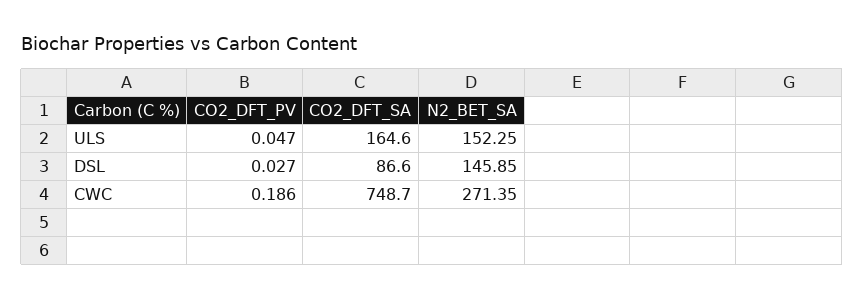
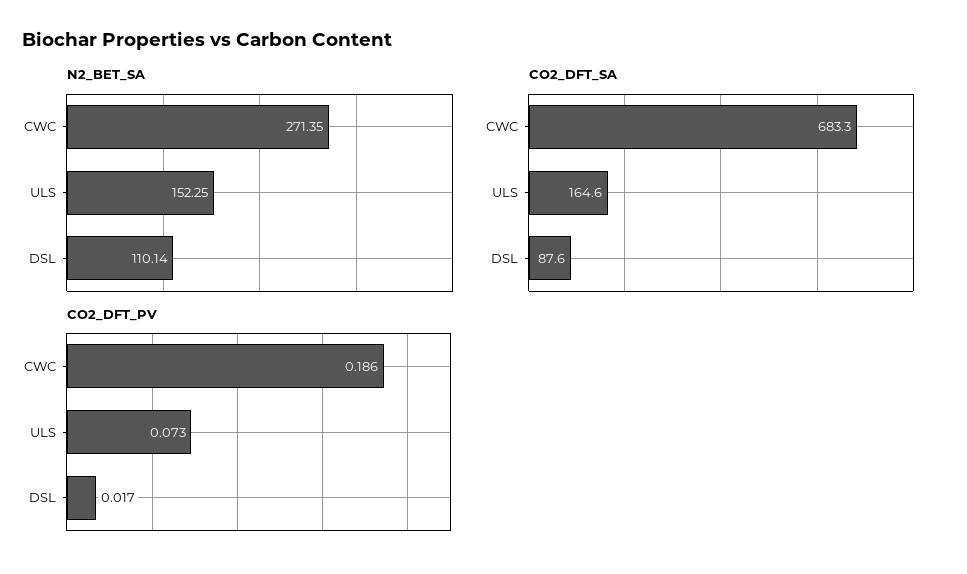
CO2_DFT_PV, ULS: 0.047 -> 0.073
CO2_DFT_PV, DSL: 0.027 -> 0.017
CO2_DFT_SA, DSL: 86.6 -> 87.6
N2_BET_SA, DSL: 145.85 -> 110.14
CO2_DFT_SA, CWC: 748.7 -> 683.3

